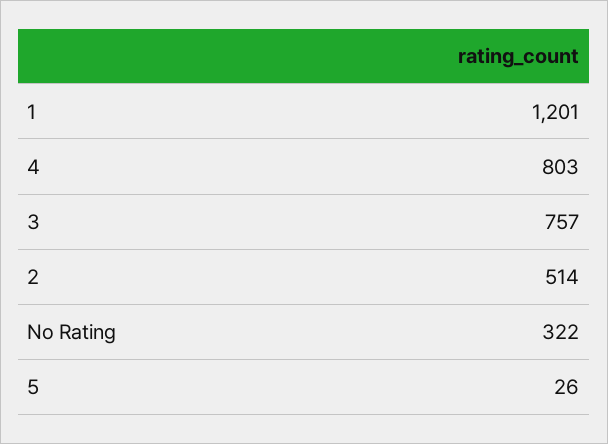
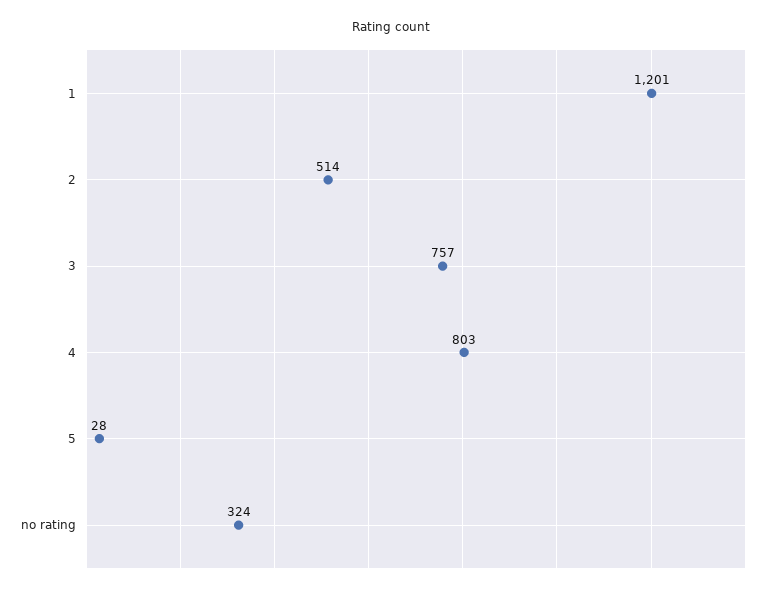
No Rating: 322 -> 324
5: 26 -> 28

